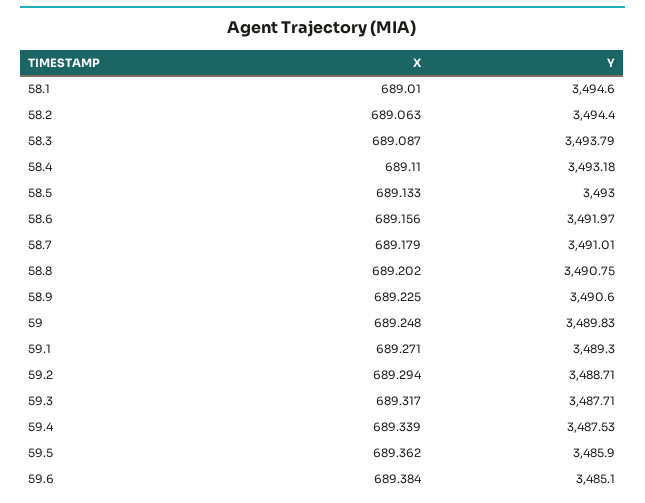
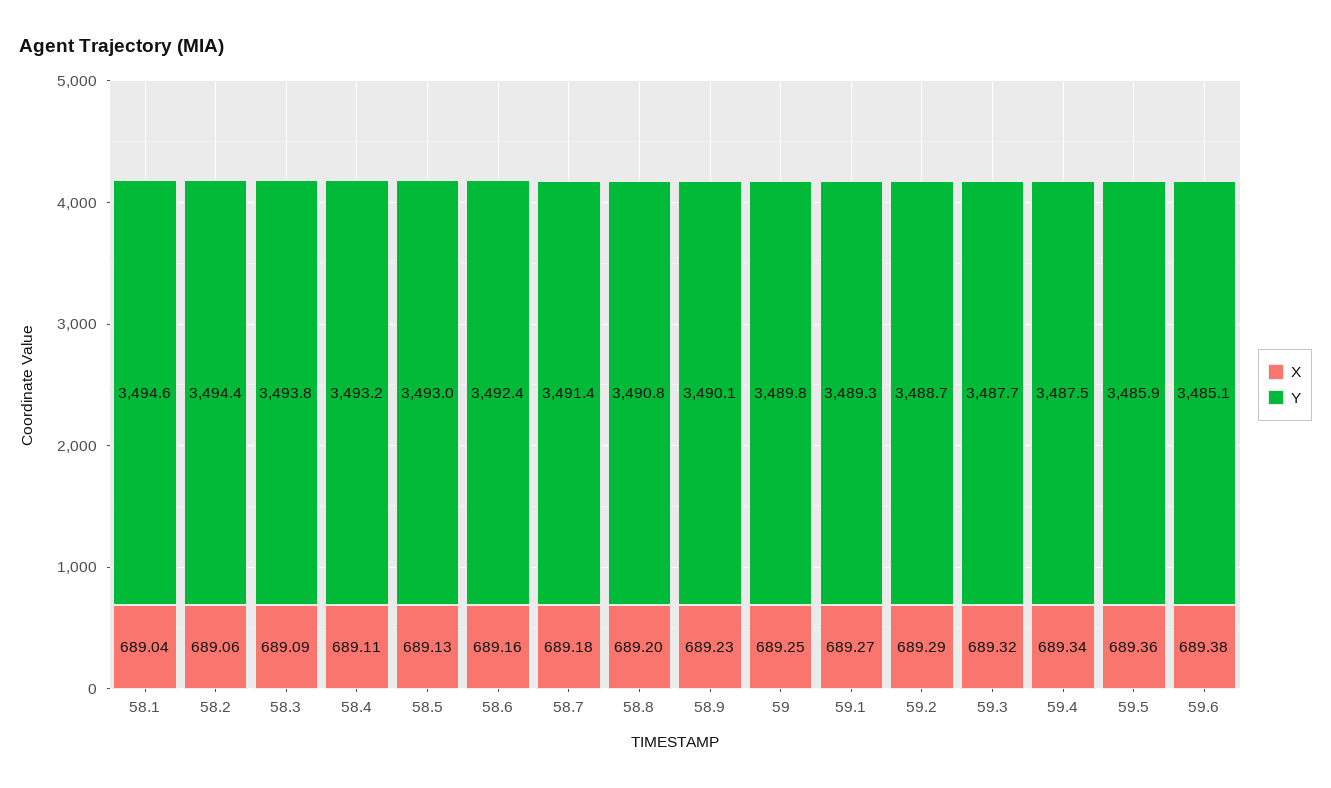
X, 58.1: 689.01 -> 689.04
Y, 58.6: 3491.97 -> 3492.4
Y, 58.7: 3491.01 -> 3491.4
Y, 58.9: 3490.6 -> 3490.1

